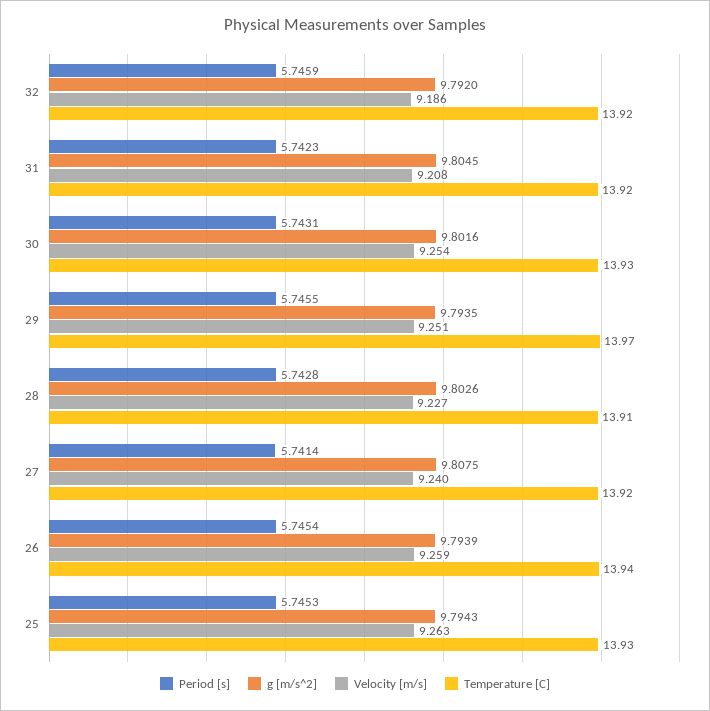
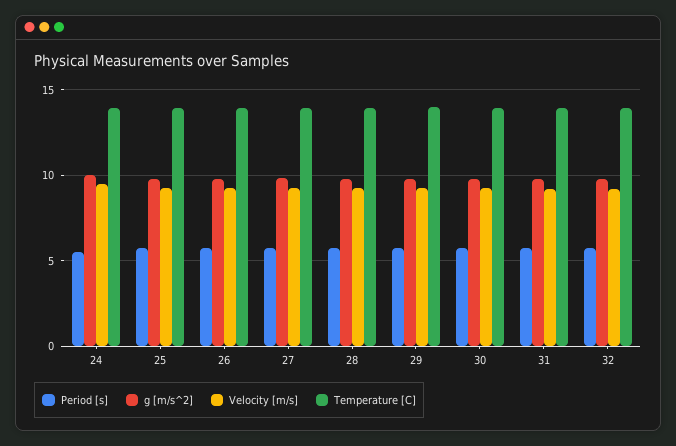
Period [s], 24: none -> 5.5
g [m/s^2], 24: none -> 10
Velocity [m/s], 24: none -> 9.5
Temperature [C], 24: none -> 14

